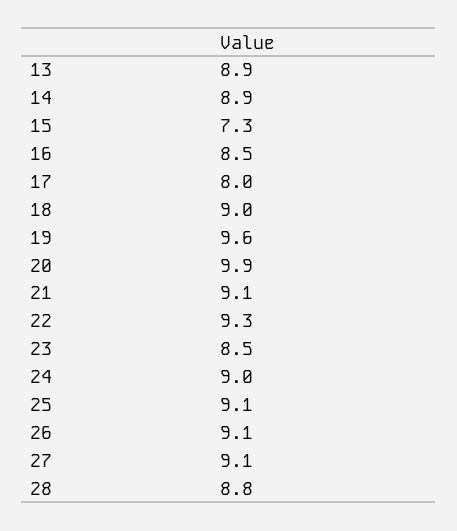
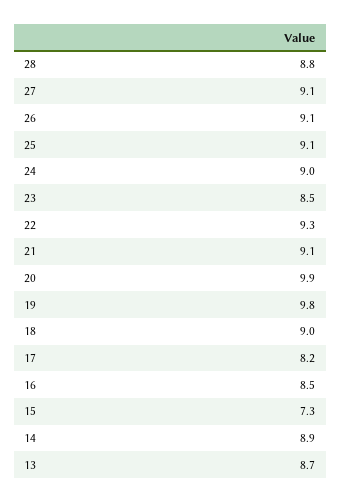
13: 8.9 -> 8.7
17: 8 -> 8.2
19: 9.6 -> 9.8

